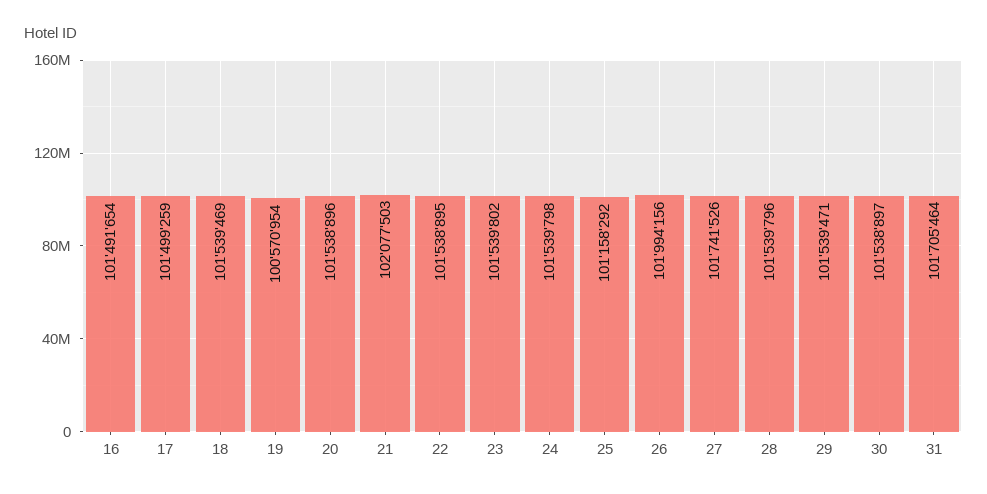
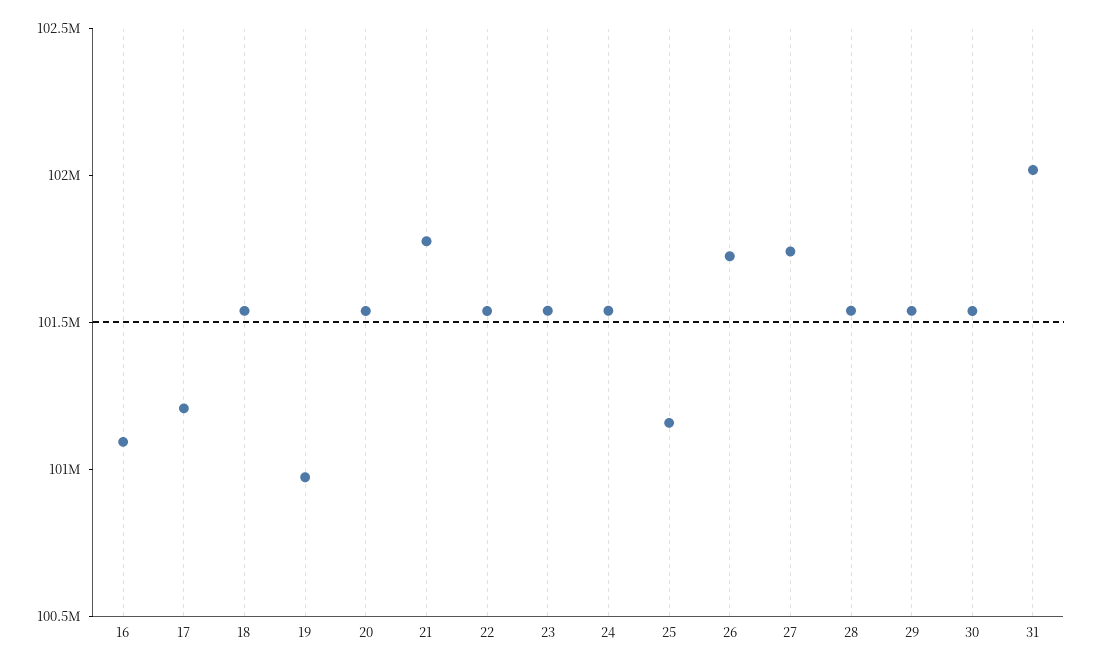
16: 101491654 -> 101100000
17: 101499259 -> 101200000
19: 100570954 -> 101000000
21: 102077503 -> 101800000
26: 101994156 -> 101700000
31: 101705464 -> 102000000

